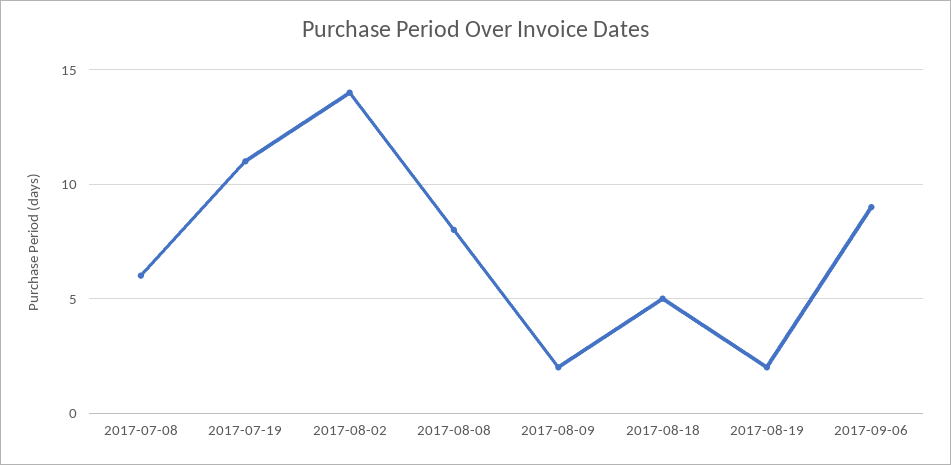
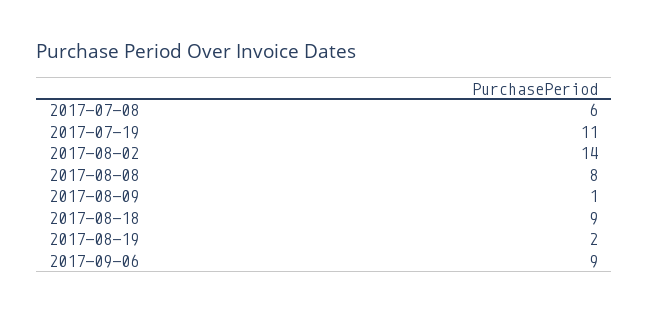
2017-08-09: 2 -> 1
2017-08-18: 5 -> 9

